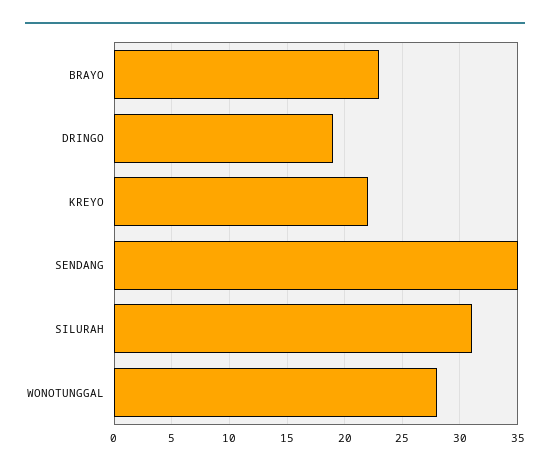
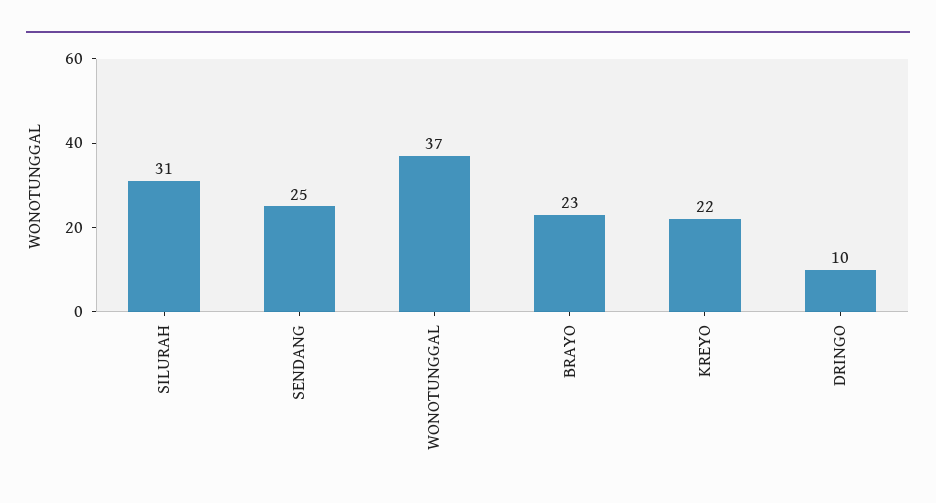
DRINGO: 19 -> 10
SENDANG: 35 -> 25
WONOTUNGGAL: 28 -> 37

